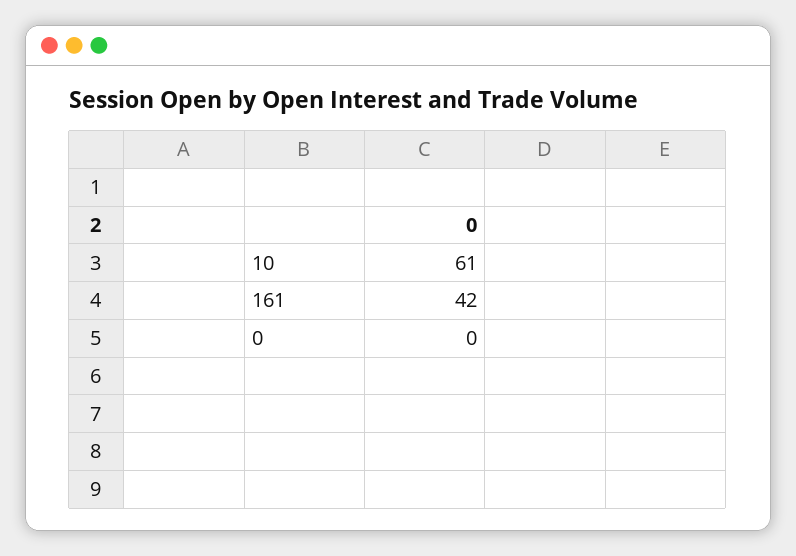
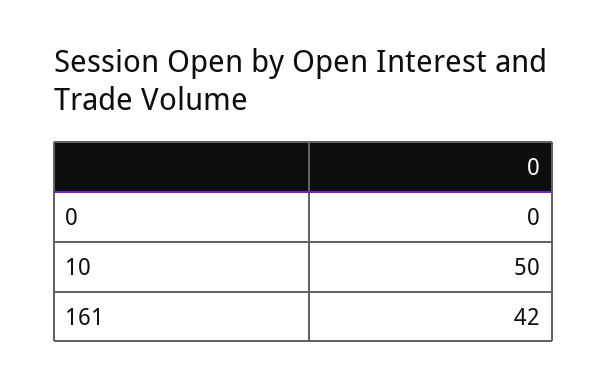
10: 61 -> 50

